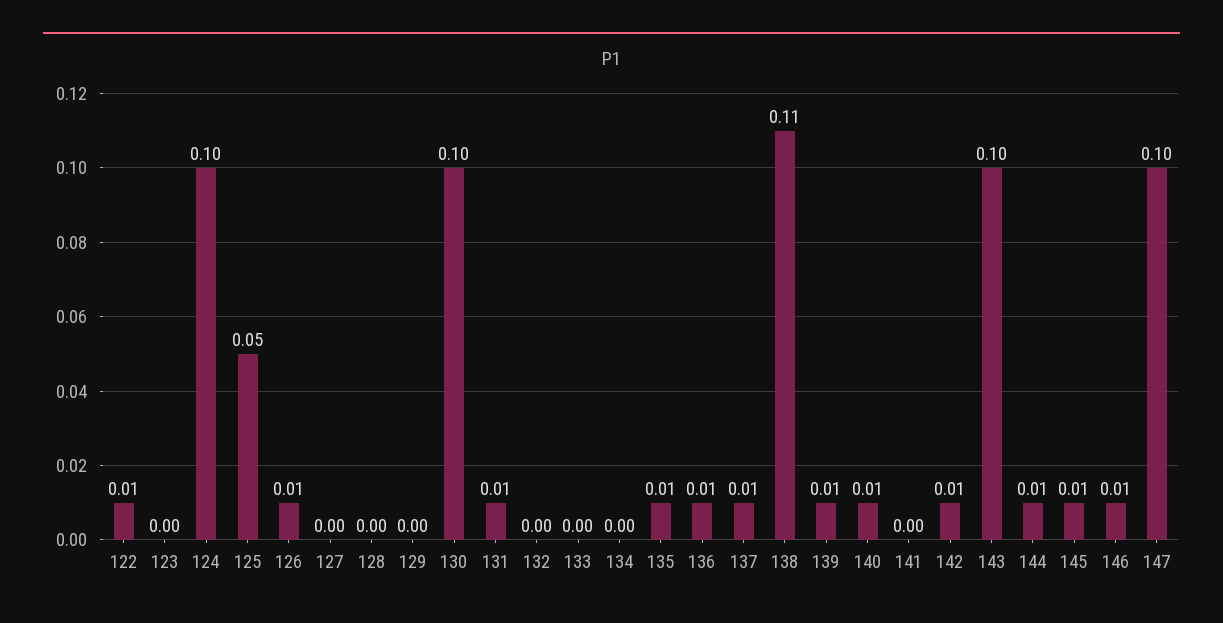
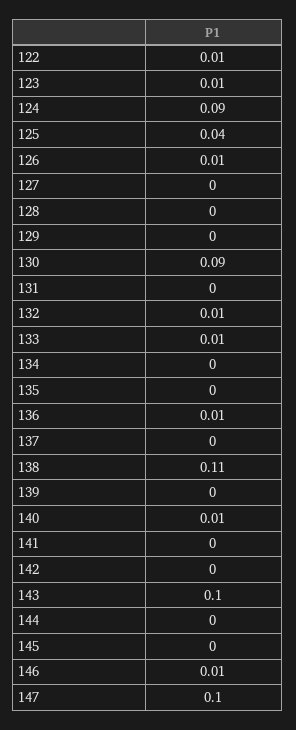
123: 0 -> 0.01
124: 0.1 -> 0.09
125: 0.05 -> 0.04
130: 0.1 -> 0.09
131: 0.01 -> 0
132: 0 -> 0.01
133: 0 -> 0.01
135: 0.01 -> 0
137: 0.01 -> 0
139: 0.01 -> 0
142: 0.01 -> 0
144: 0.01 -> 0
145: 0.01 -> 0

